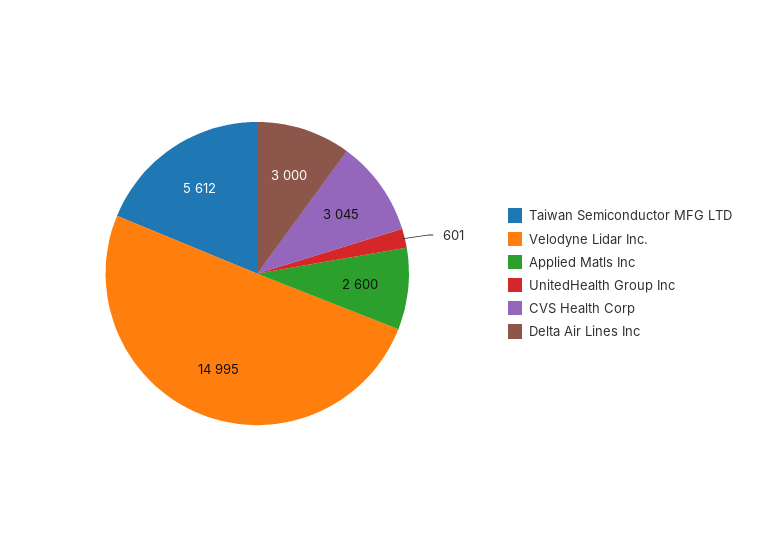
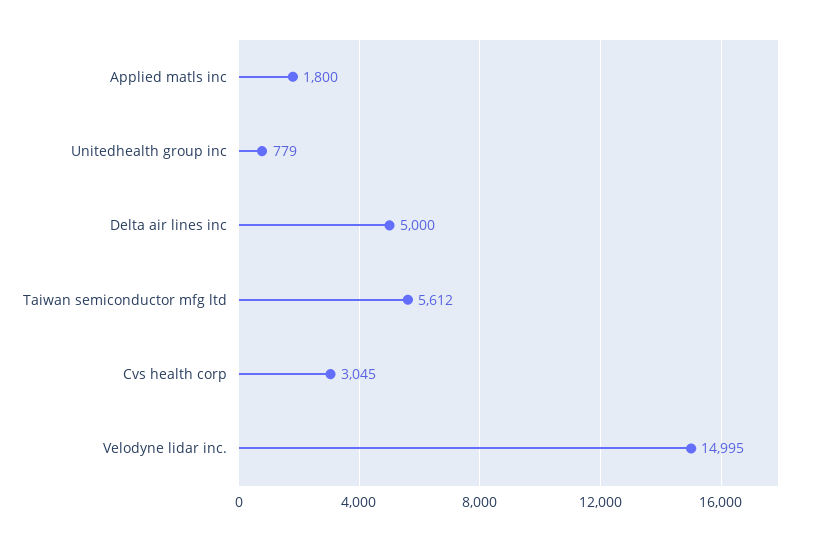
Applied Matls Inc: 2600 -> 1800
UnitedHealth Group Inc: 601 -> 779
Delta Air Lines Inc: 3000 -> 5000

